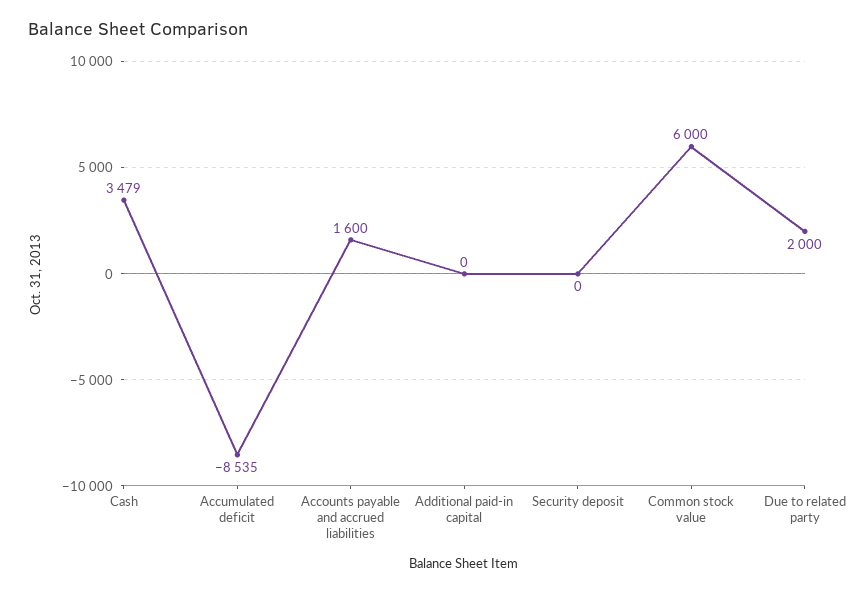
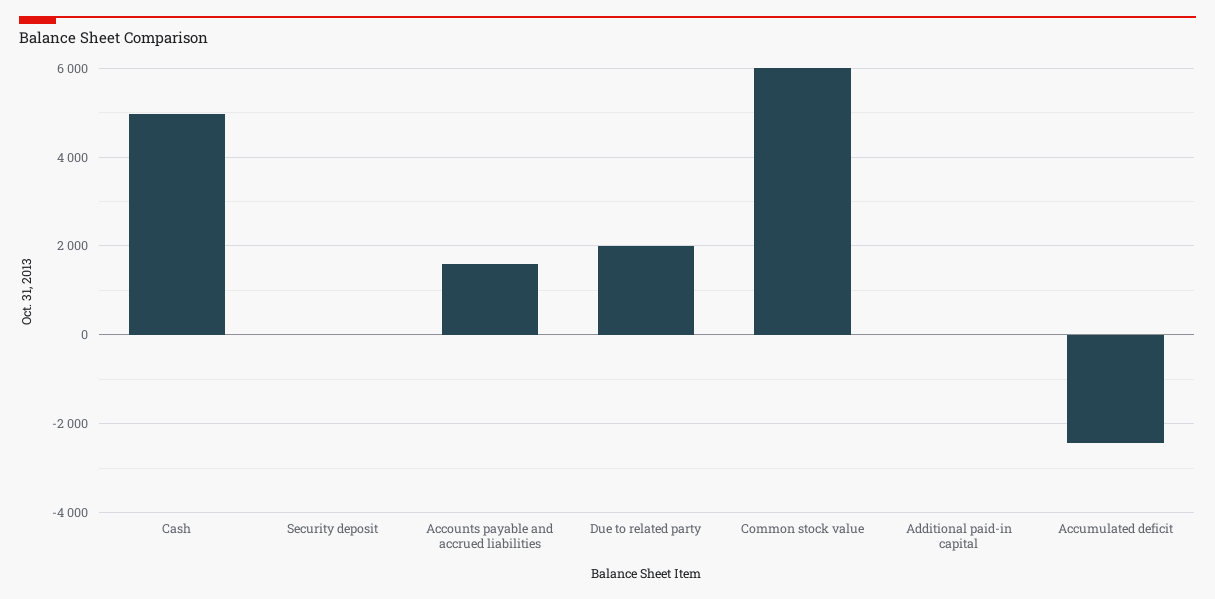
Cash: 3479 -> 5000
Accumulated deficit: -8535 -> -2400

